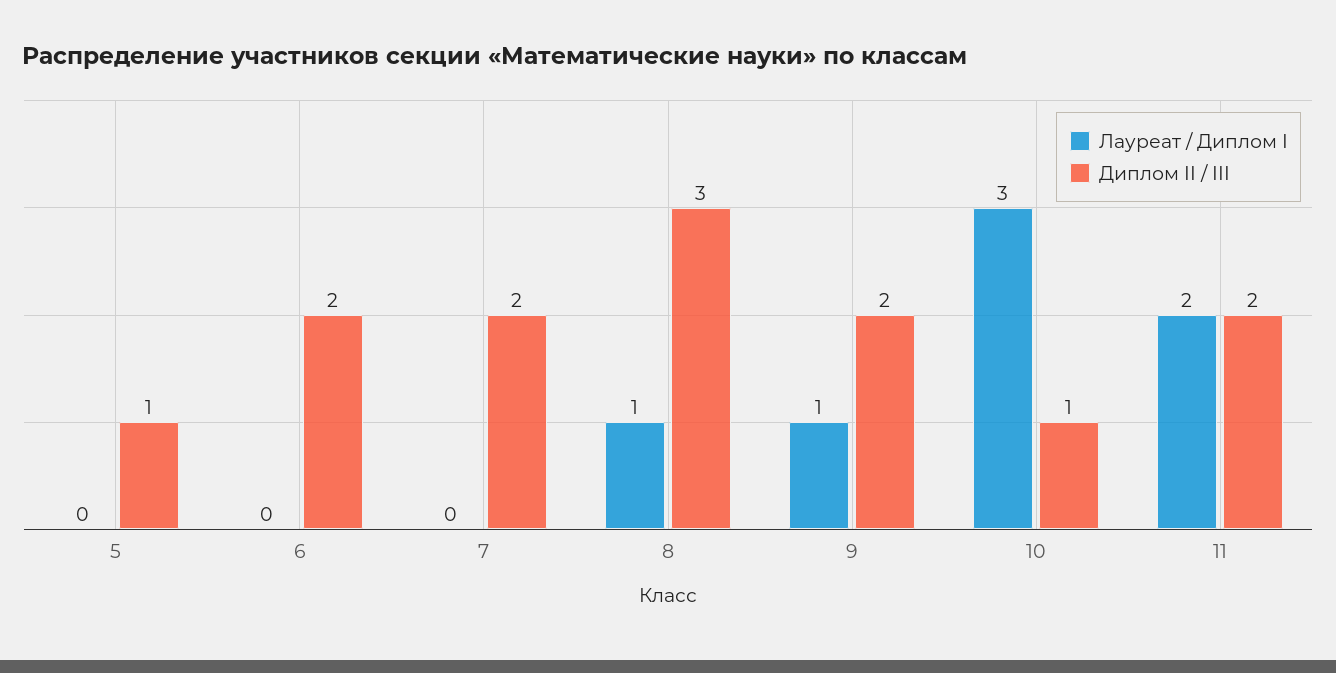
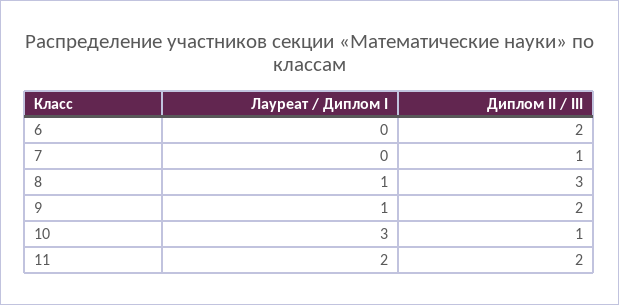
Лауреат / Диплом I, 5: 0 -> none
Диплом II / III, 5: 1 -> none
Диплом II / III, 7: 2 -> 1

